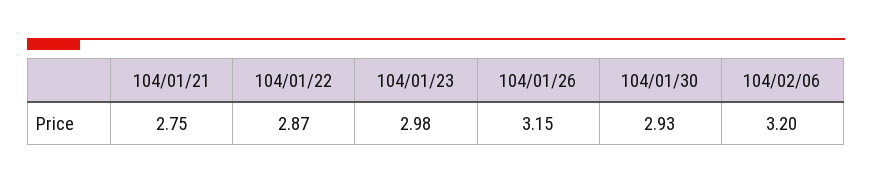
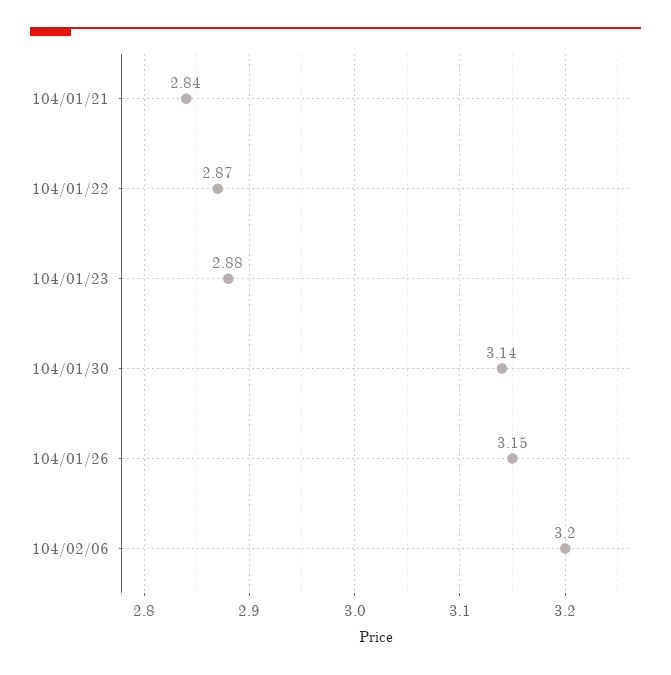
104/01/21: 2.75 -> 2.84
104/01/23: 2.98 -> 2.88
104/01/30: 2.93 -> 3.14

